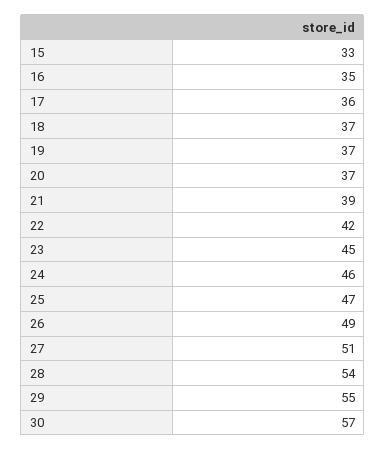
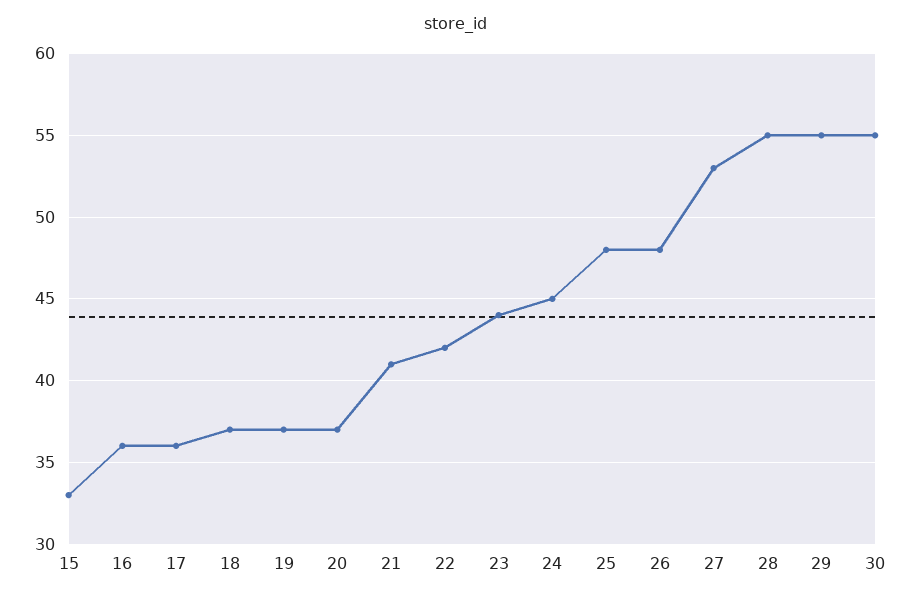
16: 35 -> 36
21: 39 -> 41
23: 45 -> 44
24: 46 -> 45
25: 47 -> 48
26: 49 -> 48
27: 51 -> 53
28: 54 -> 55
30: 57 -> 55

